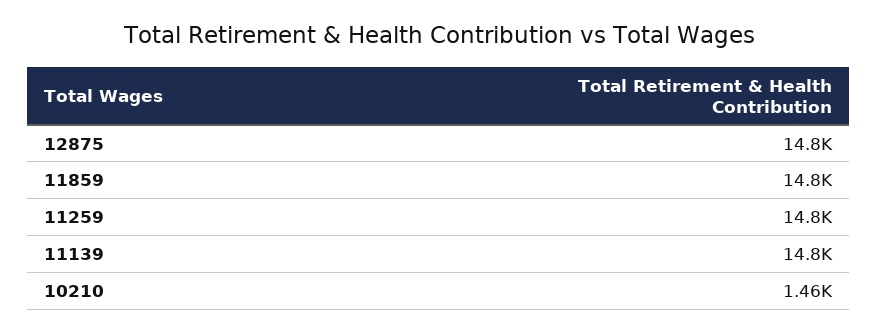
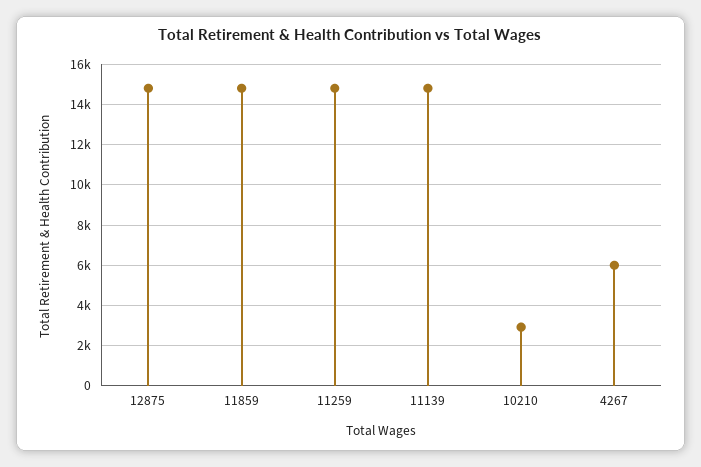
10210: 1460 -> 3000
4267: none -> 6000

